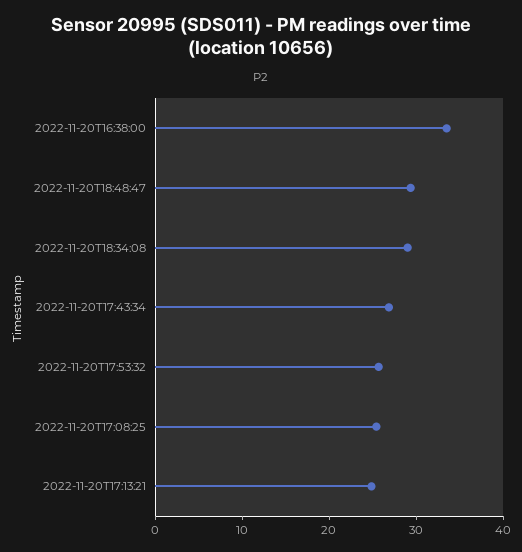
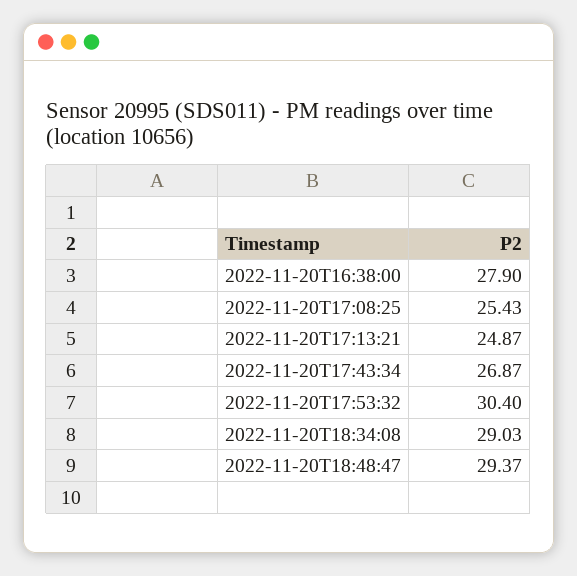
2022-11-20T16:38:00: 34 -> 27.9
2022-11-20T17:53:32: 26 -> 30.4

